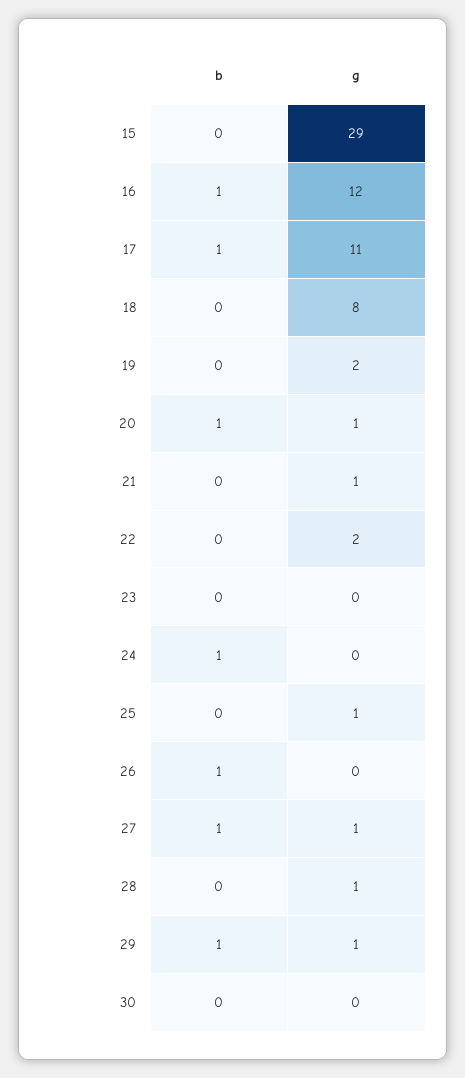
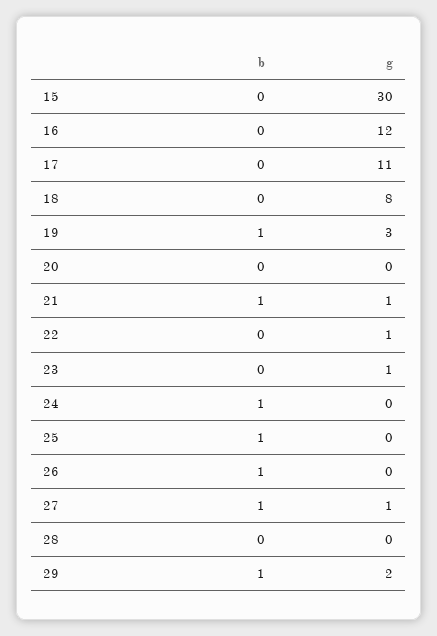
g, 15: 29 -> 30
b, 16: 1 -> 0
b, 17: 1 -> 0
b, 19: 0 -> 1
g, 19: 2 -> 3
b, 20: 1 -> 0
g, 20: 1 -> 0
b, 21: 0 -> 1
g, 22: 2 -> 1
g, 23: 0 -> 1
b, 25: 0 -> 1
g, 25: 1 -> 0
g, 28: 1 -> 0
g, 29: 1 -> 2
b, 30: 0 -> none
g, 30: 0 -> none

